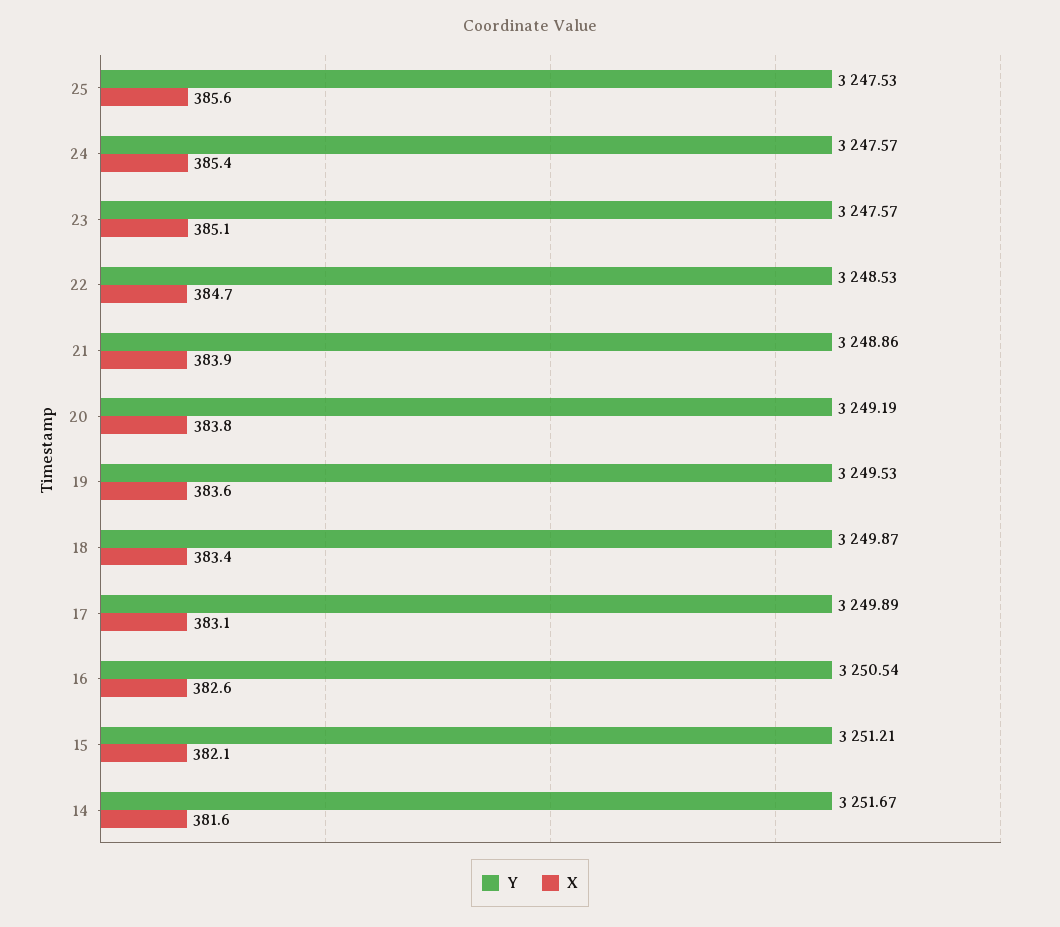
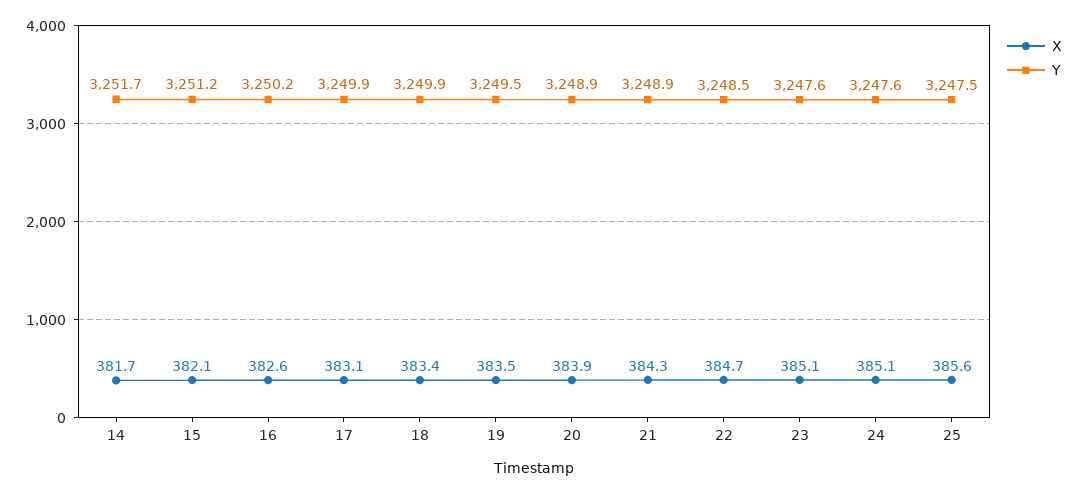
X, 24: 385.4 -> 385.1
X, 21: 383.9 -> 384.3
Y, 20: 3249.19 -> 3248.9
X, 20: 383.8 -> 383.9
X, 19: 383.6 -> 383.5
Y, 16: 3250.54 -> 3250.2
X, 14: 381.6 -> 381.7

